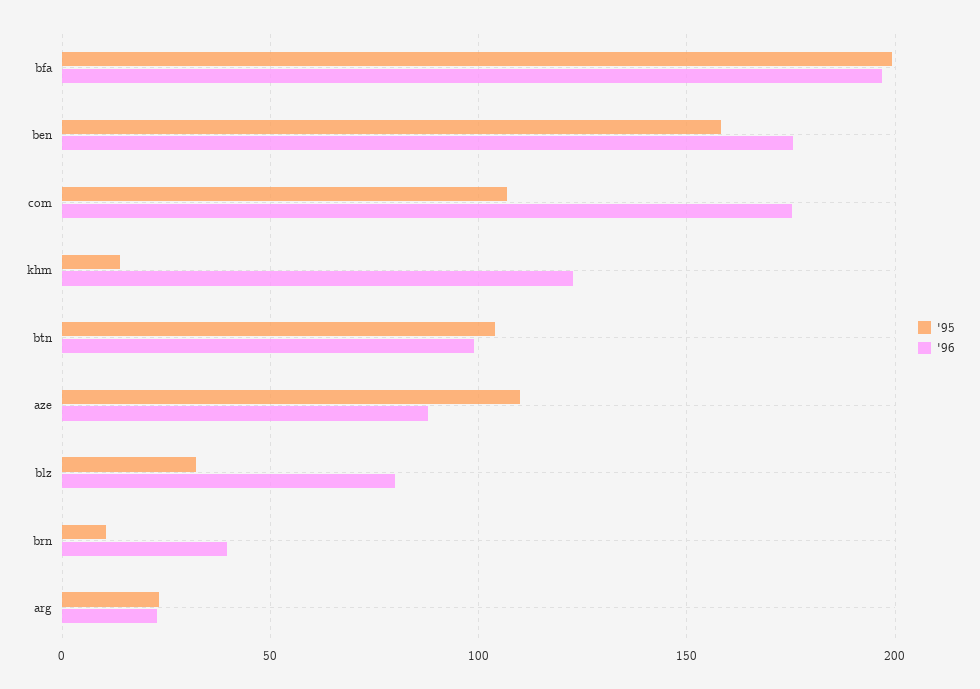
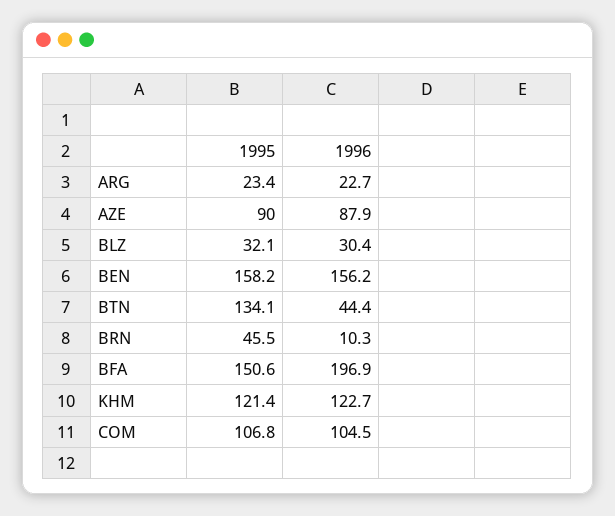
'95, bfa: 200 -> 150.6
'96, ben: 175 -> 156.2
'96, com: 175 -> 104.5
'95, khm: 15 -> 121.4
'95, btn: 105 -> 134.1
'96, btn: 100 -> 44.4
'95, aze: 110 -> 90
'96, blz: 80 -> 30.4
'95, brn: 10 -> 45.5
'96, brn: 40 -> 10.3

